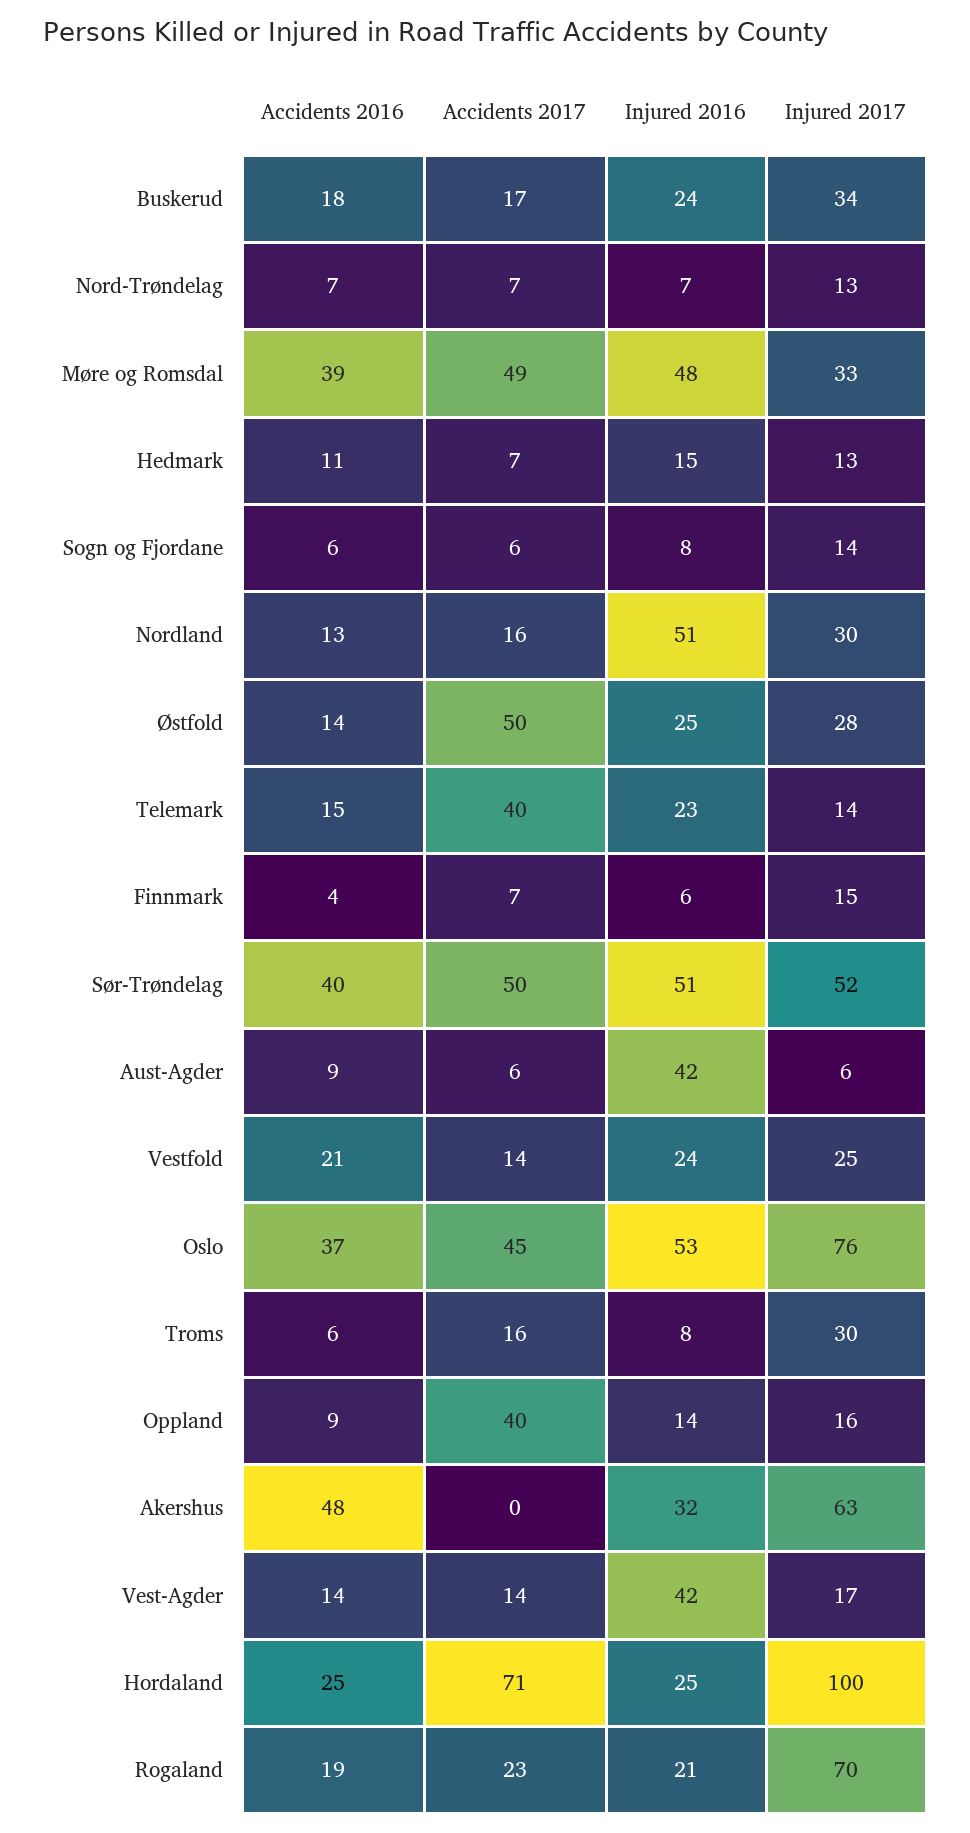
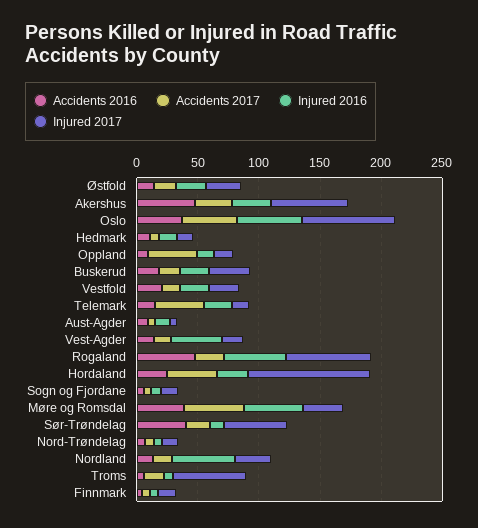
Accidents 2017, Østfold: 50 -> 20
Accidents 2017, Sør-Trøndelag: 50 -> 20
Injured 2016, Sør-Trøndelag: 51 -> 10
Injured 2016, Aust-Agder: 42 -> 10
Injured 2017, Troms: 30 -> 60
Accidents 2017, Akershus: 0 -> 30
Accidents 2017, Hordaland: 71 -> 40
Accidents 2016, Rogaland: 19 -> 50
Injured 2016, Rogaland: 21 -> 50

